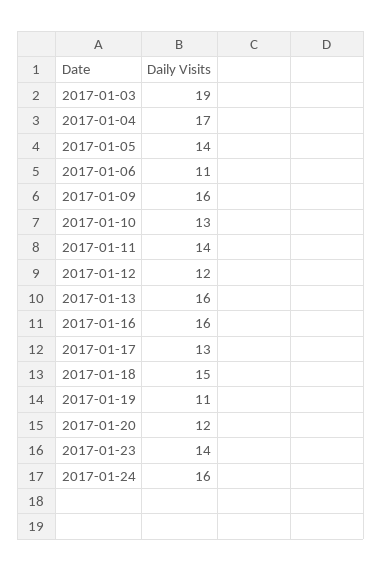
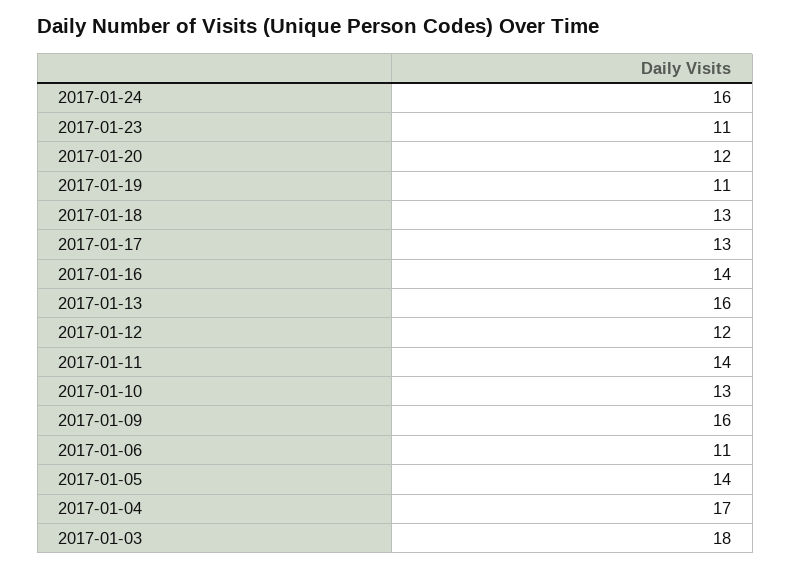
2017-01-03: 19 -> 18
2017-01-16: 16 -> 14
2017-01-18: 15 -> 13
2017-01-23: 14 -> 11

